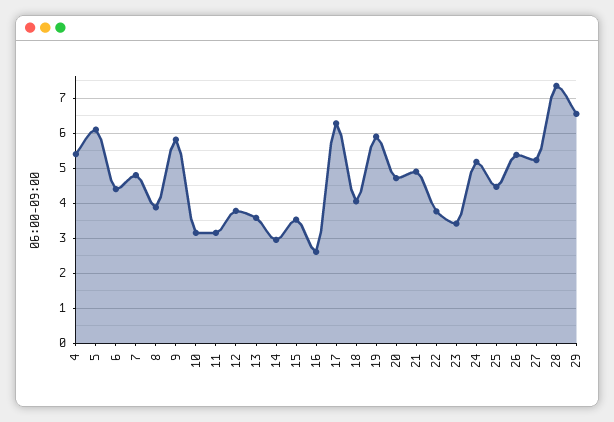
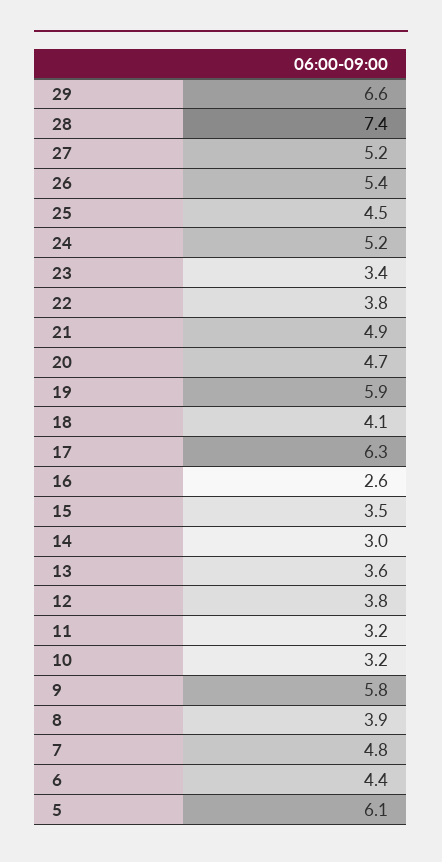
4: 5.4 -> none

